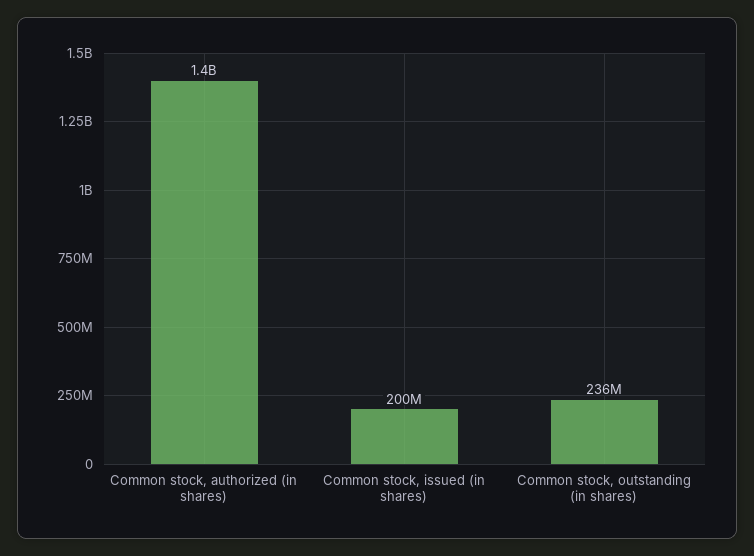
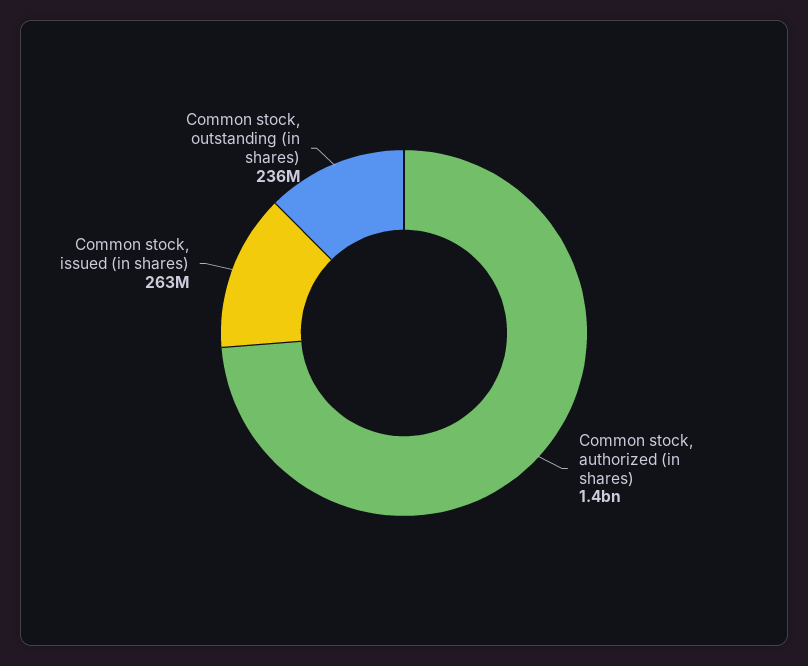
Common stock, issued (in shares): 200000000 -> 263000000

